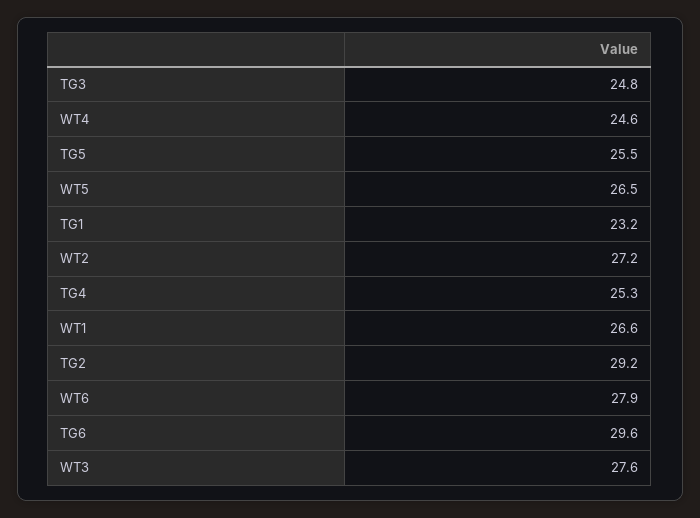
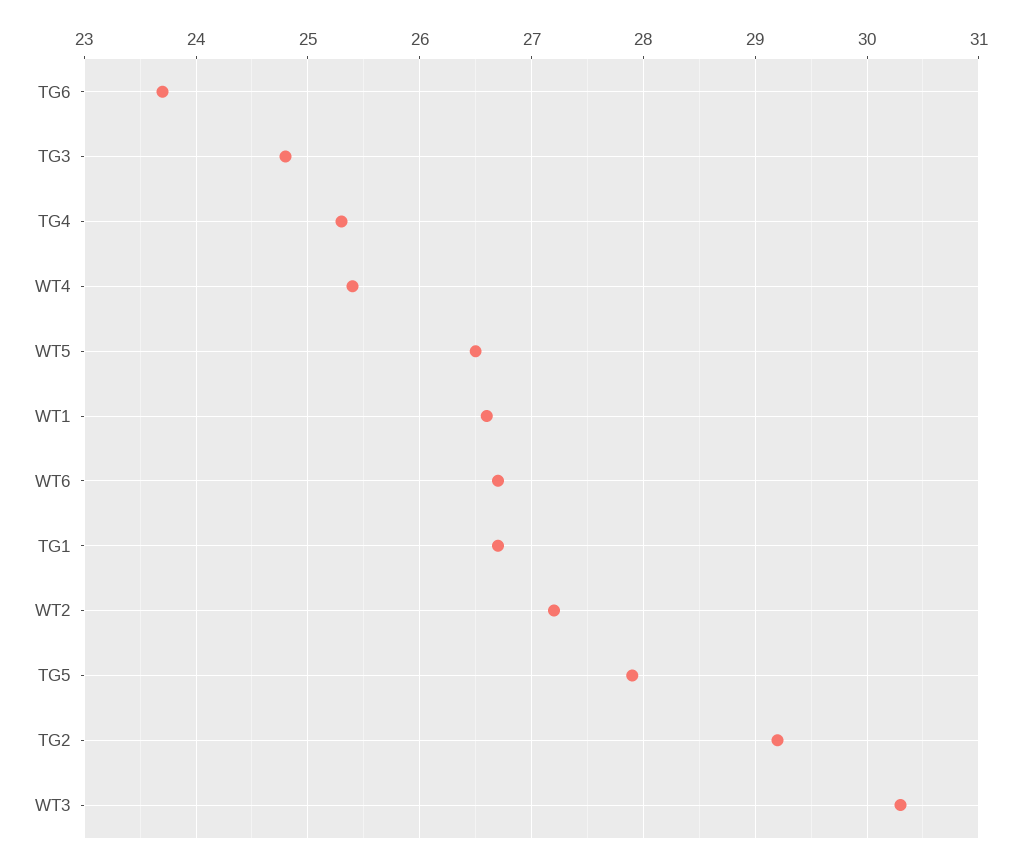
WT4: 24.6 -> 25.4
TG5: 25.5 -> 27.9
TG1: 23.2 -> 26.7
WT6: 27.9 -> 26.7
TG6: 29.6 -> 23.7
WT3: 27.6 -> 30.3

